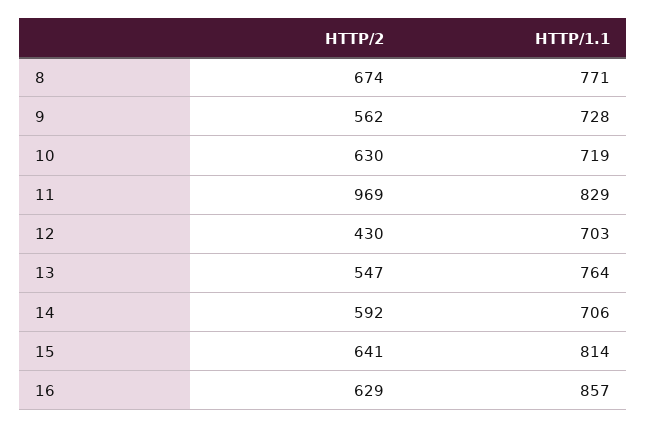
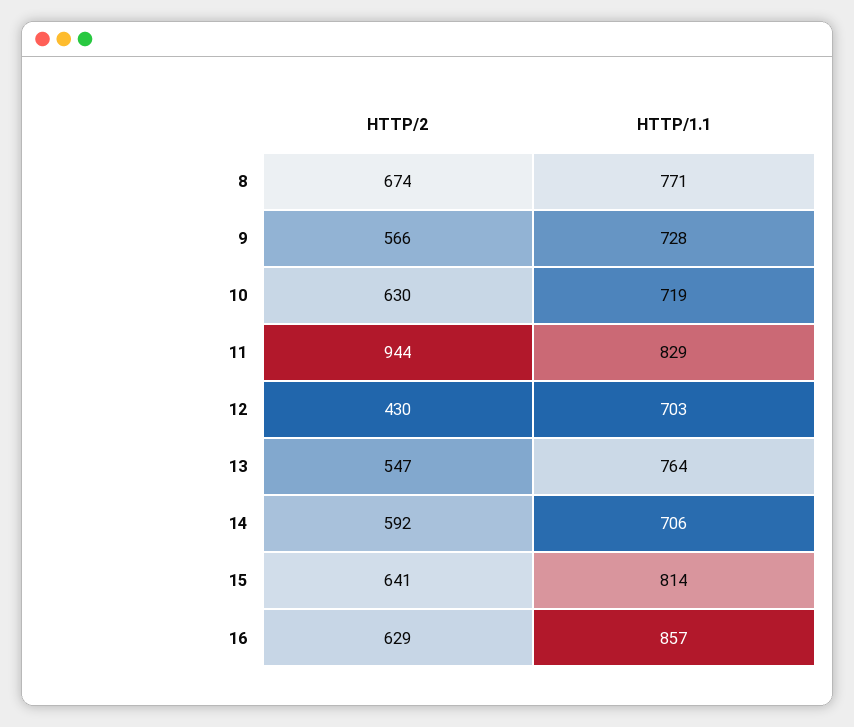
HTTP/2, 9: 562 -> 566
HTTP/2, 11: 969 -> 944

